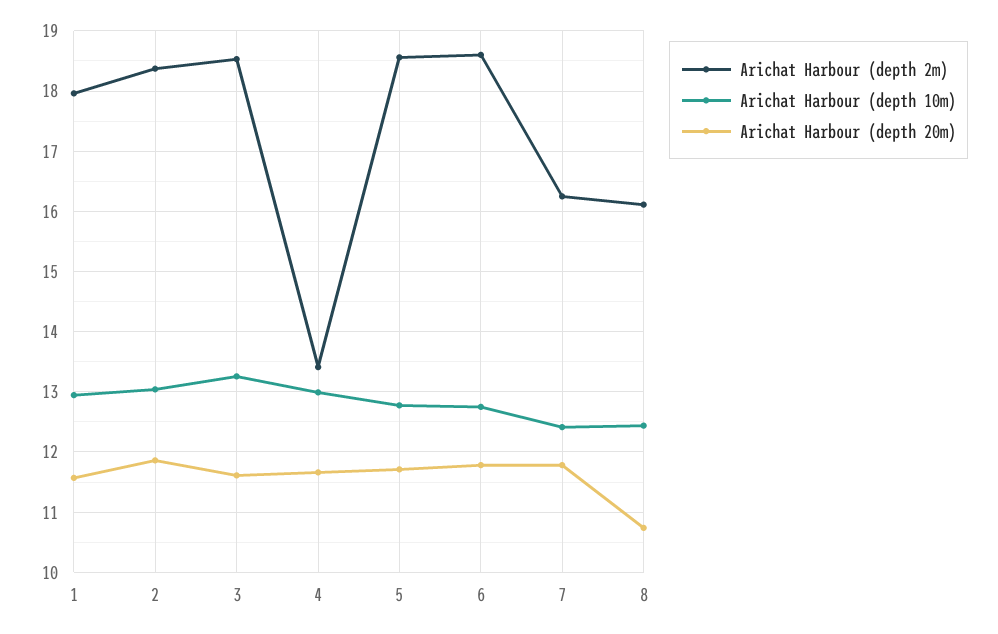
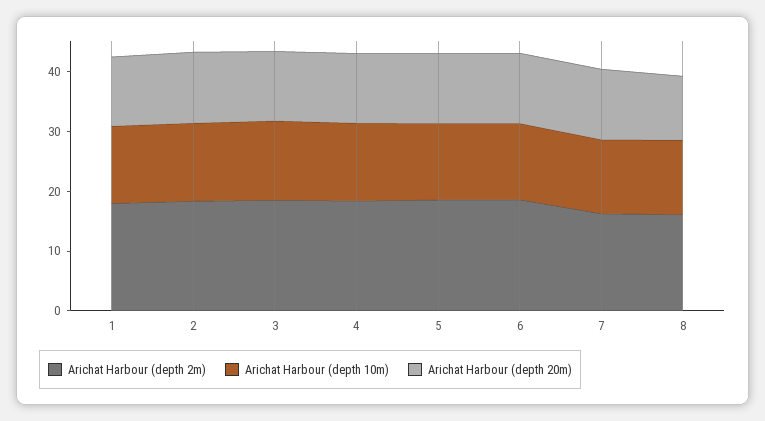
Arichat Harbour (depth 2m), 4: 13.4 -> 18

